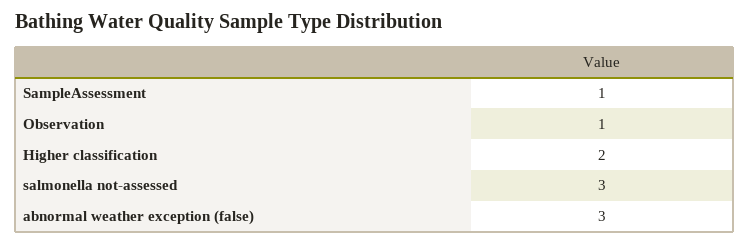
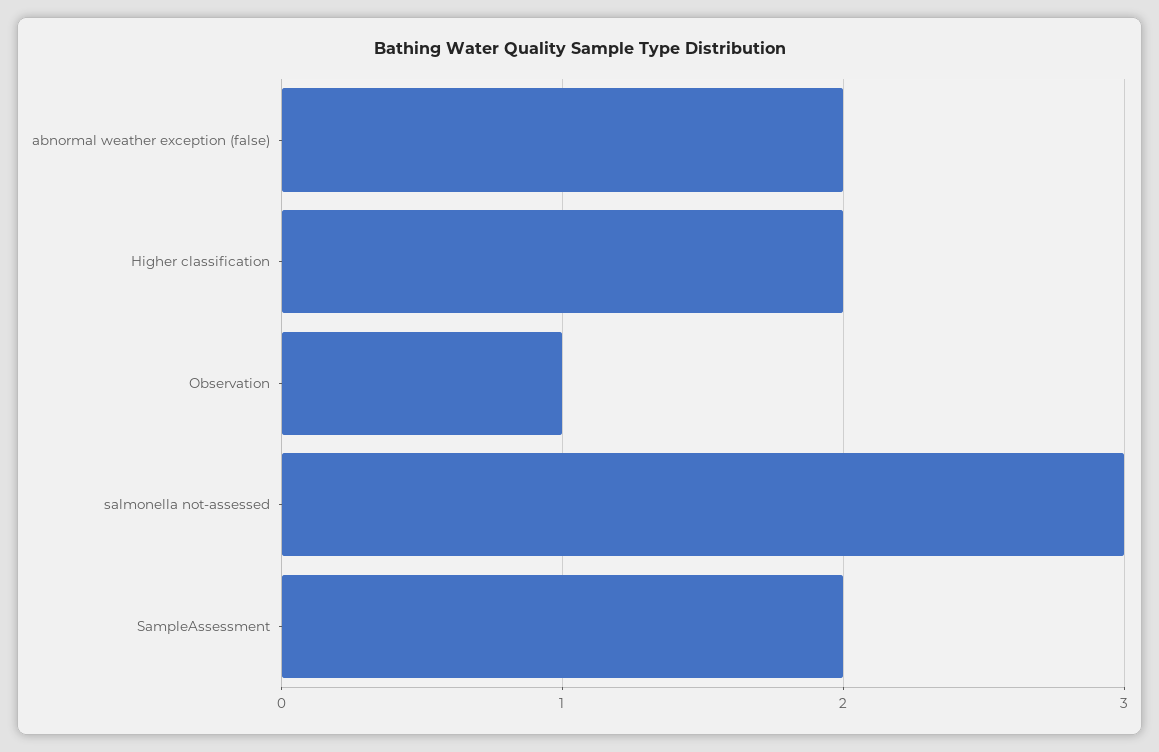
SampleAssessment: 1 -> 2
abnormal weather exception (false): 3 -> 2

